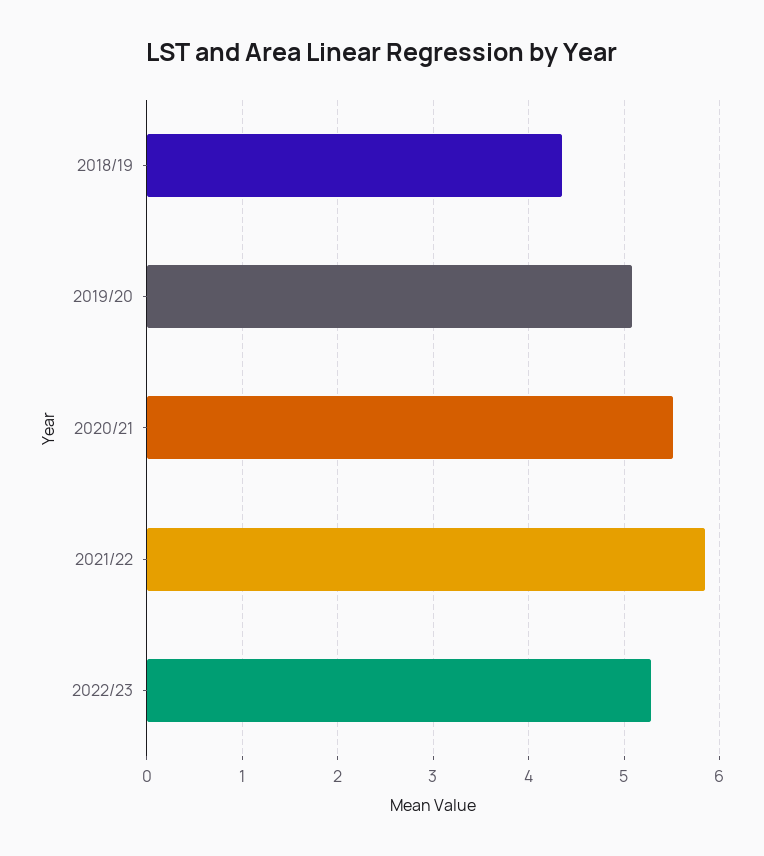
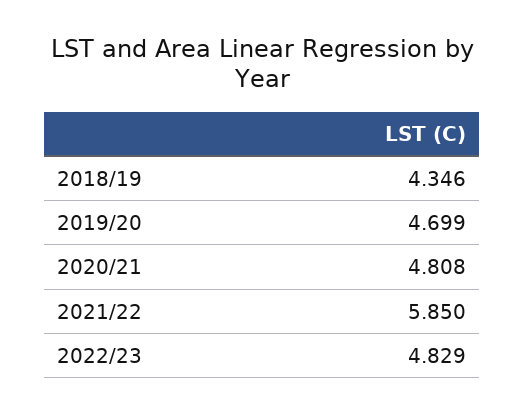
2019/20: 5.1 -> 4.699
2020/21: 5.5 -> 4.808
2022/23: 5.3 -> 4.829

